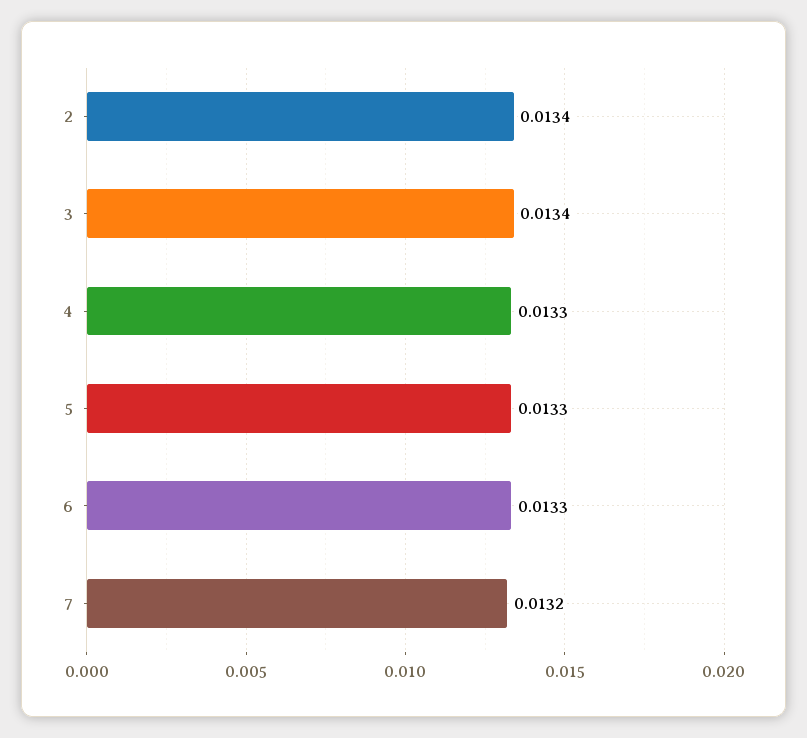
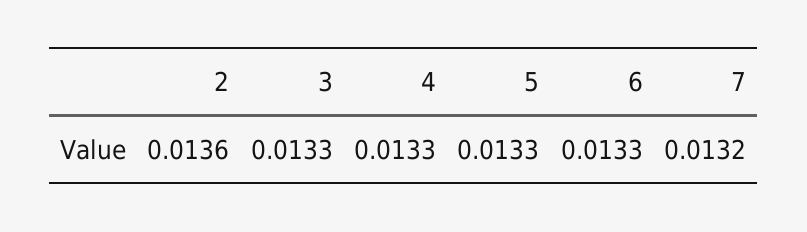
2: 0.0134 -> 0.0136
3: 0.0134 -> 0.0133

